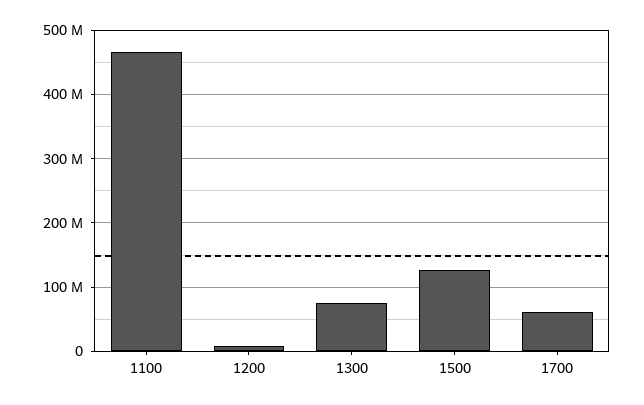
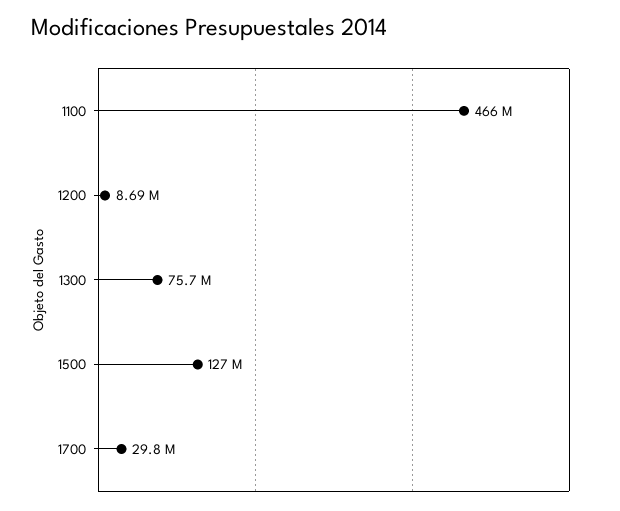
1700: 60000000 -> 29800000

